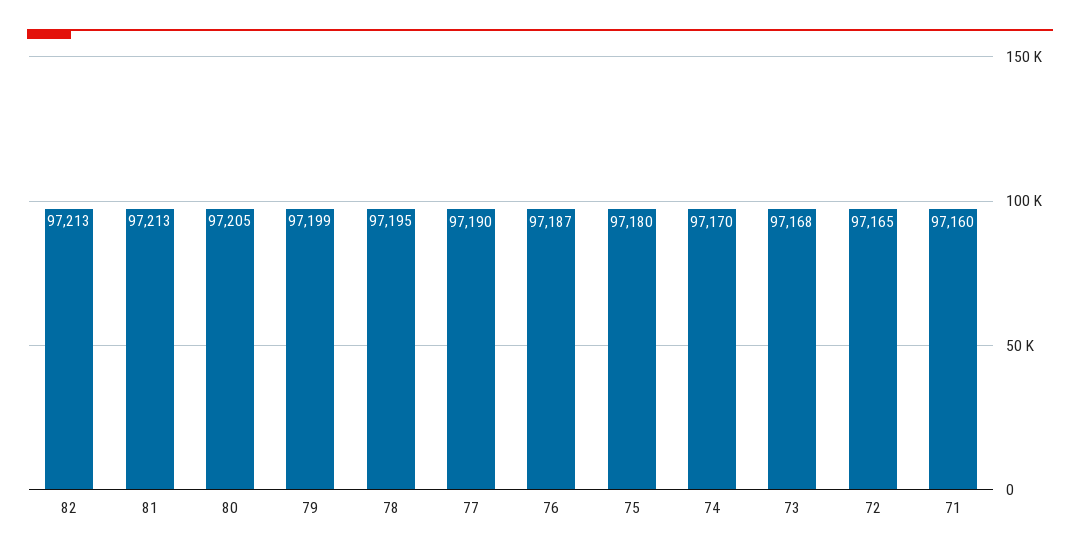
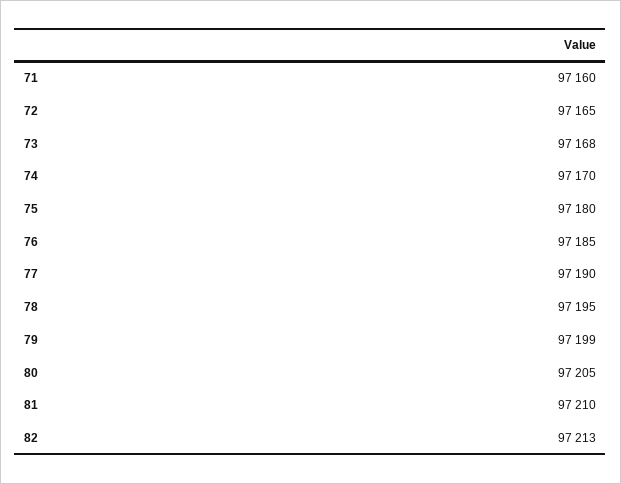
81: 97213 -> 97210
76: 97187 -> 97185

